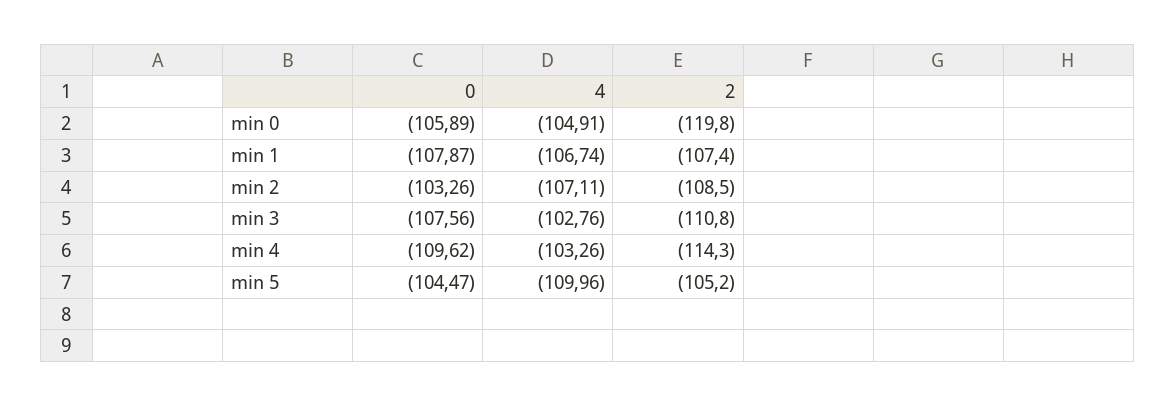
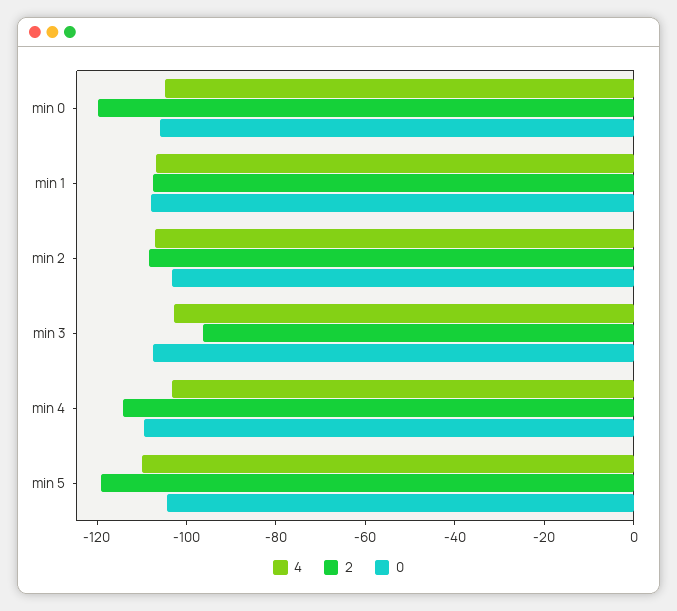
2, min 3: -110.8 -> -95
2, min 5: -105.2 -> -120

